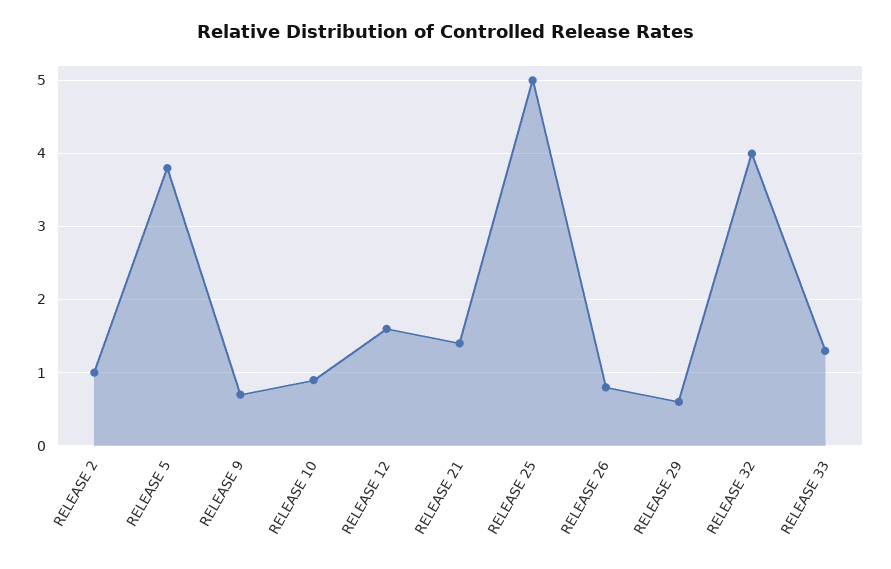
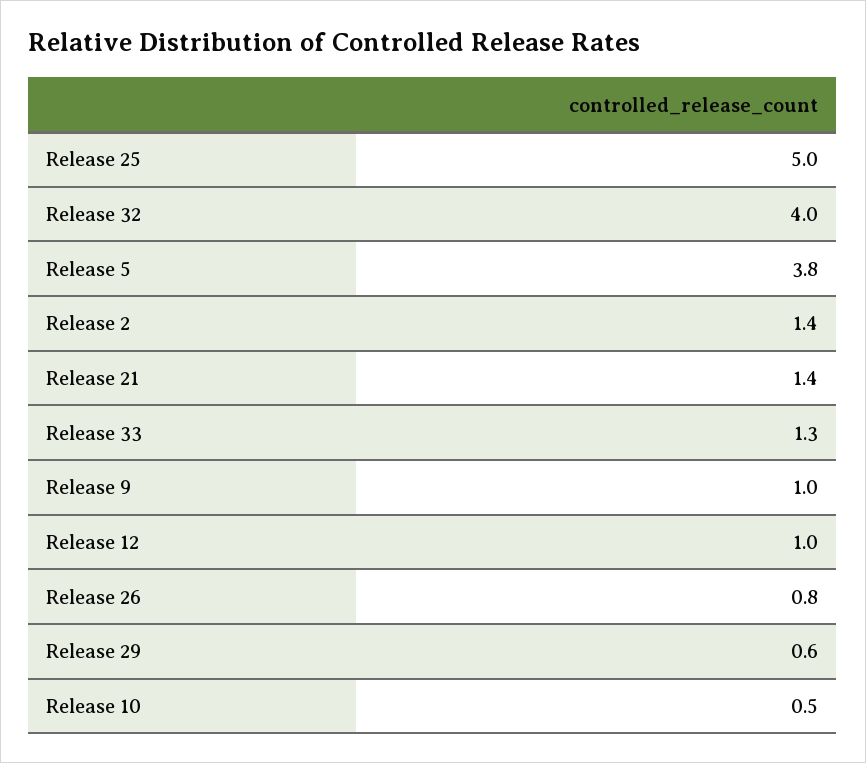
RELEASE 2: 1 -> 1.4
RELEASE 9: 0.7 -> 1
RELEASE 10: 0.9 -> 0.5
RELEASE 12: 1.6 -> 1

